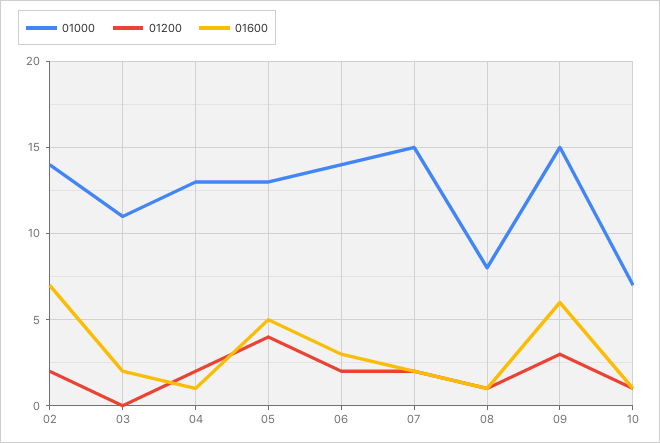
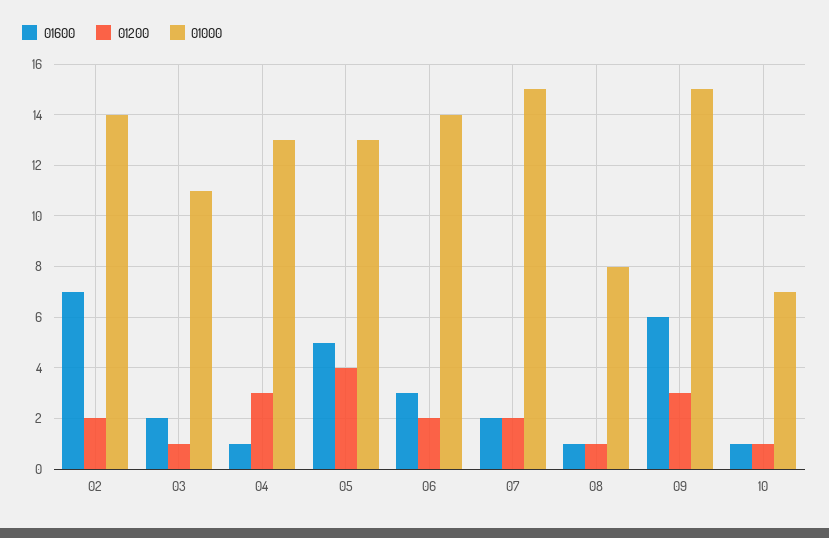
01200, 03: 0 -> 1
01200, 04: 2 -> 3

